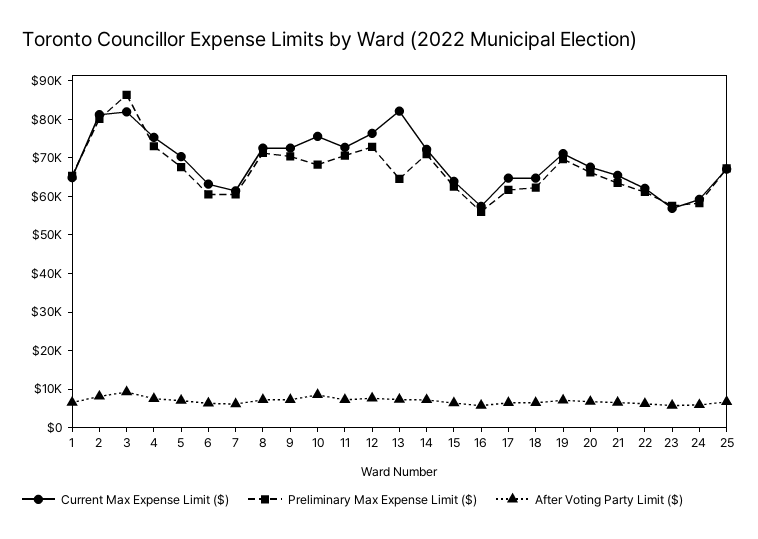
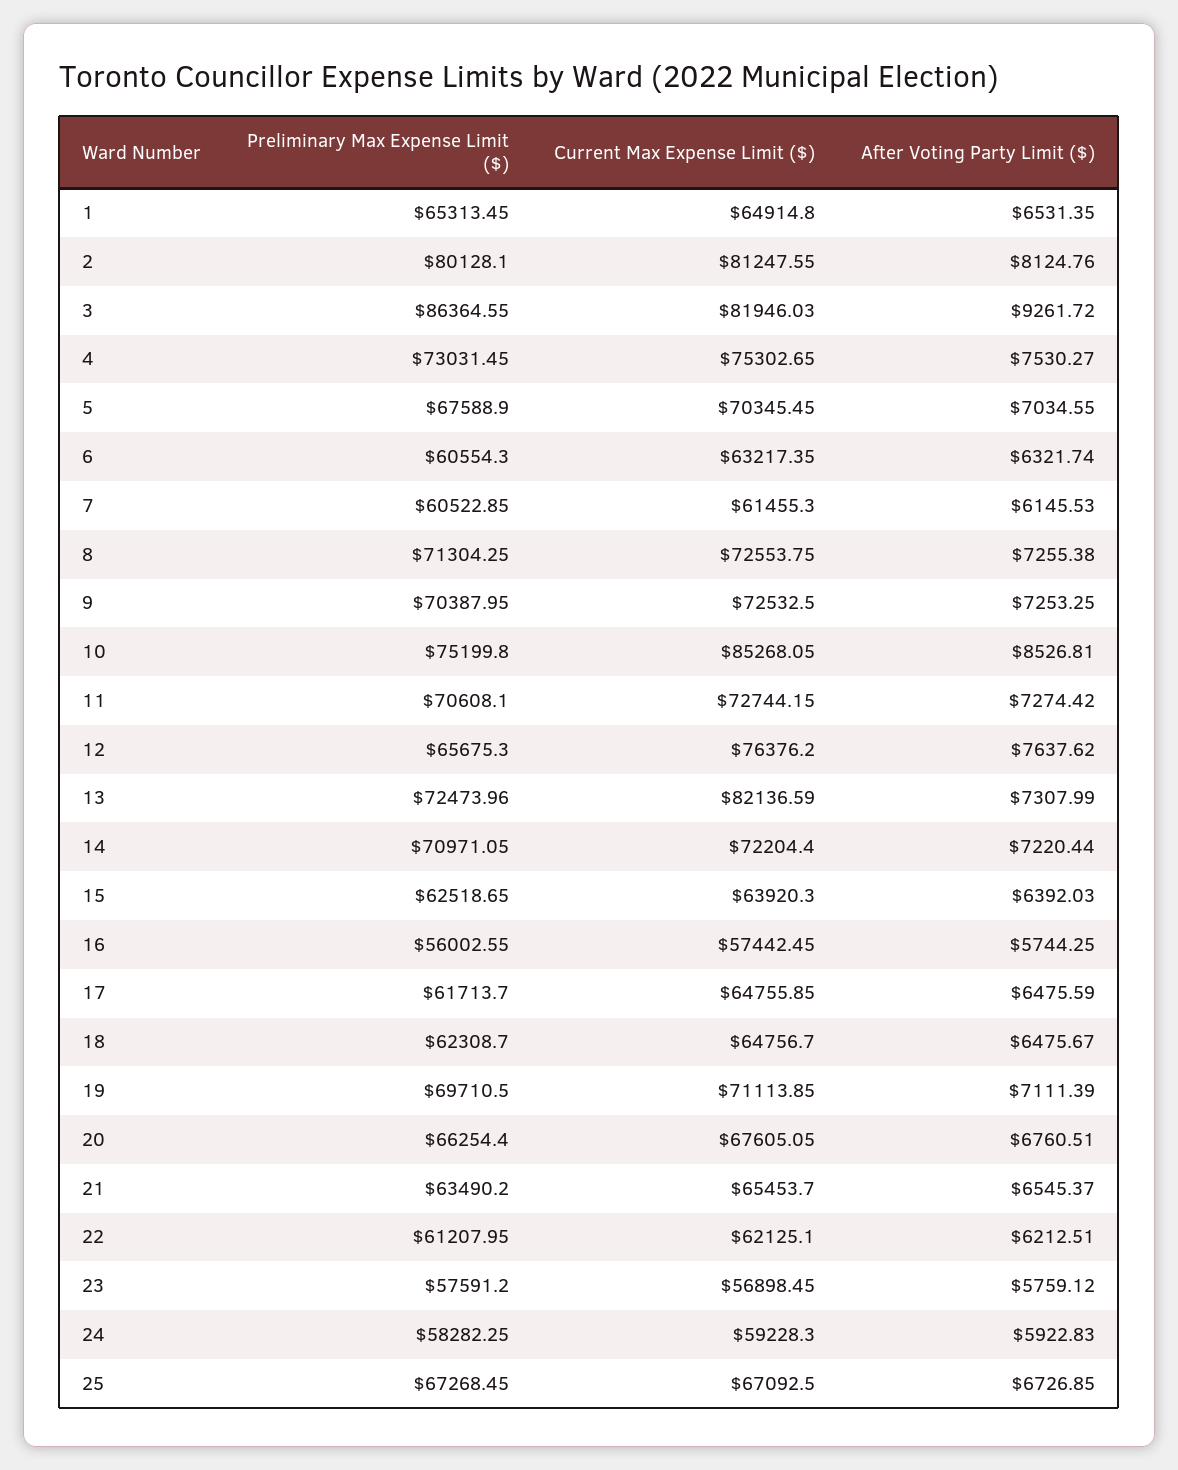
Current Max Expense Limit ($), 10: 75000 -> 85268.05
Preliminary Max Expense Limit ($), 10: 67500 -> 75199.8
Preliminary Max Expense Limit ($), 12: 72500 -> 65675.3
Preliminary Max Expense Limit ($), 13: 65000 -> 72473.96

